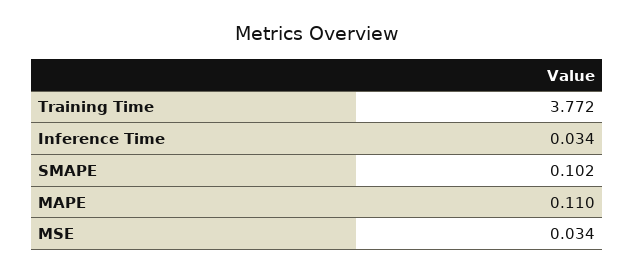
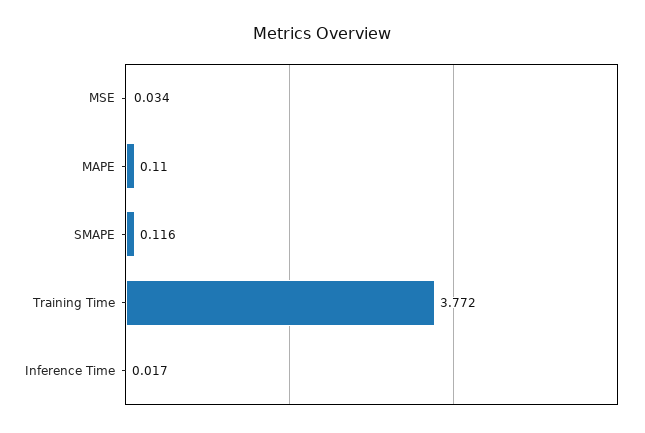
Inference Time: 0.034 -> 0.017
SMAPE: 0.102 -> 0.116

